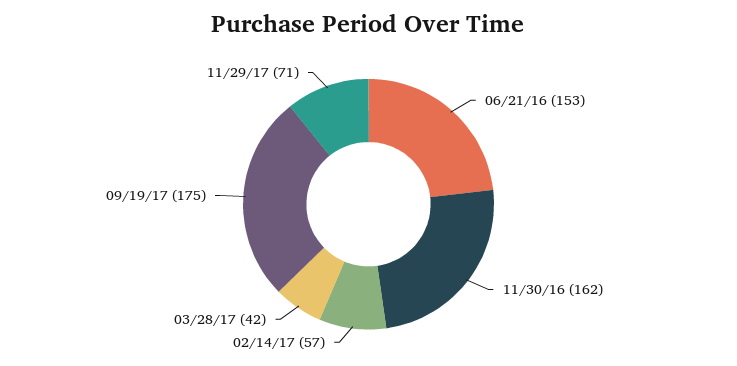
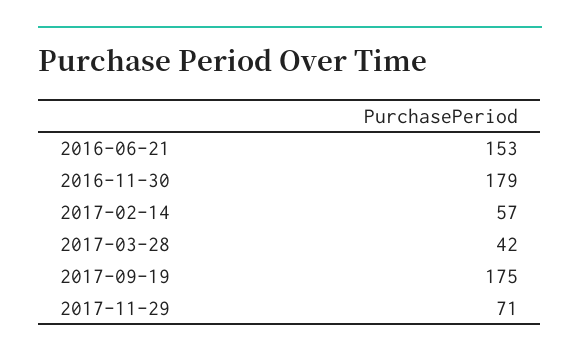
11/30/16: 162 -> 179

